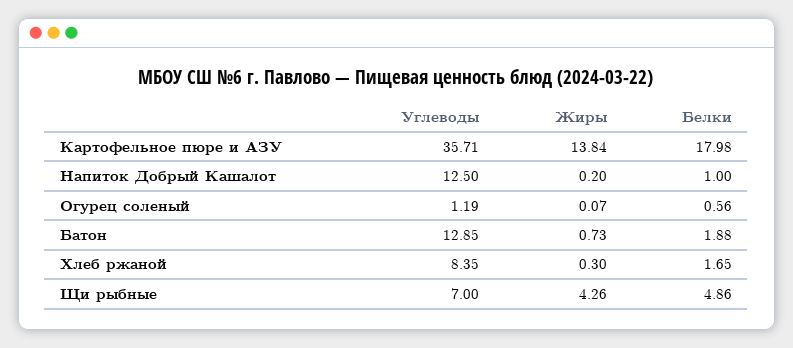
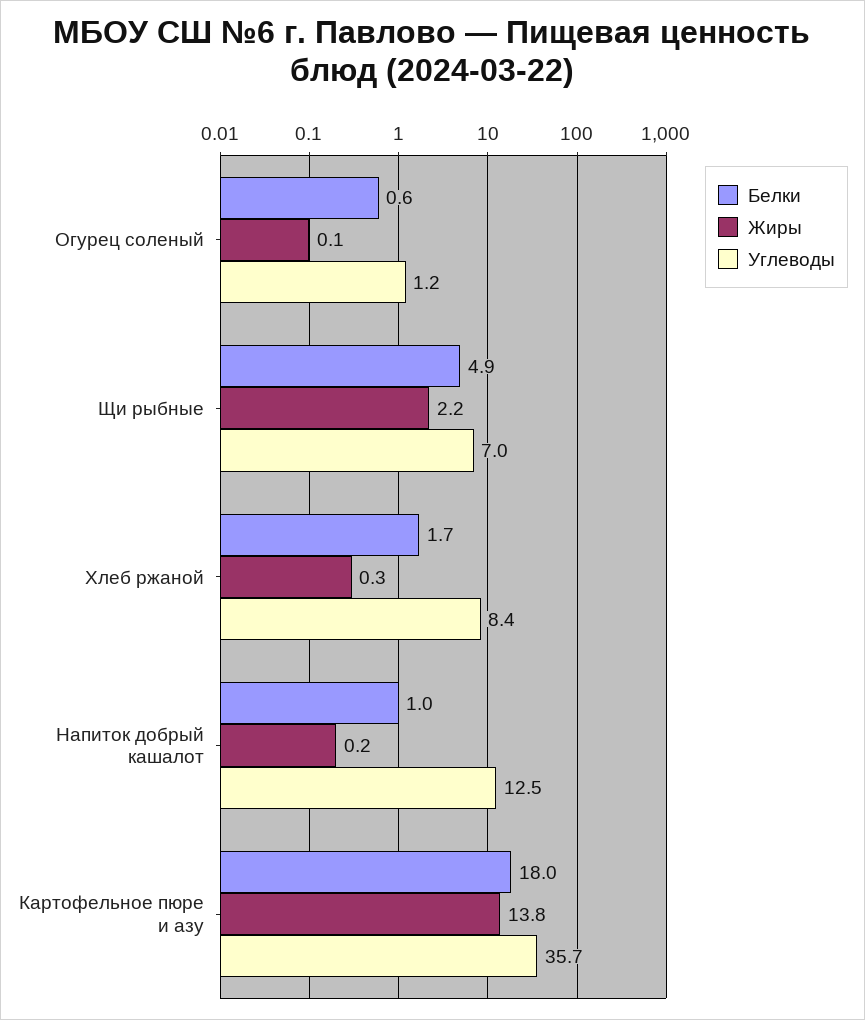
Углеводы, Батон: 12.85 -> none
Жиры, Батон: 0.73 -> none
Белки, Батон: 1.88 -> none
Жиры, Щи рыбные: 4.26 -> 2.2

